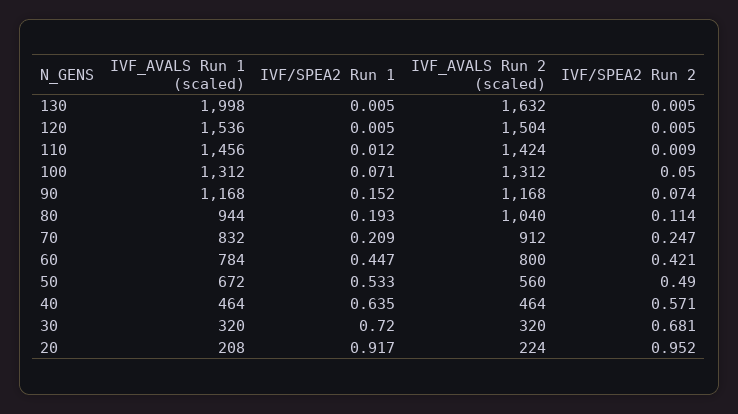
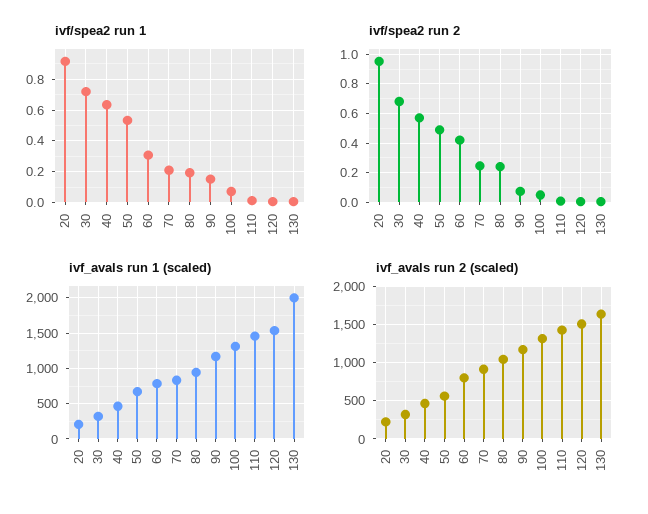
IVF/SPEA2 Run 2, 80: 0.114 -> 0.25
IVF/SPEA2 Run 1, 60: 0.447 -> 0.3

